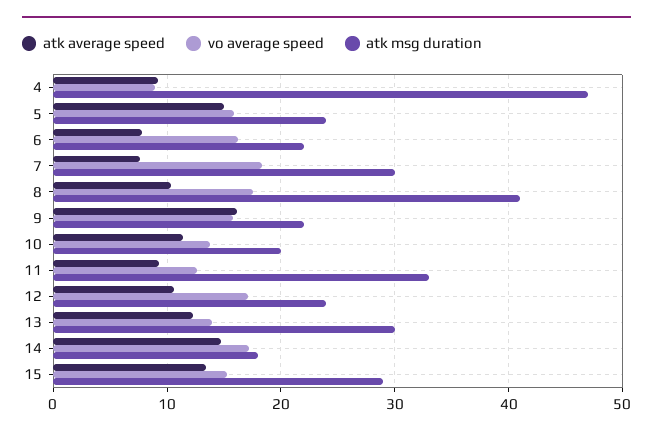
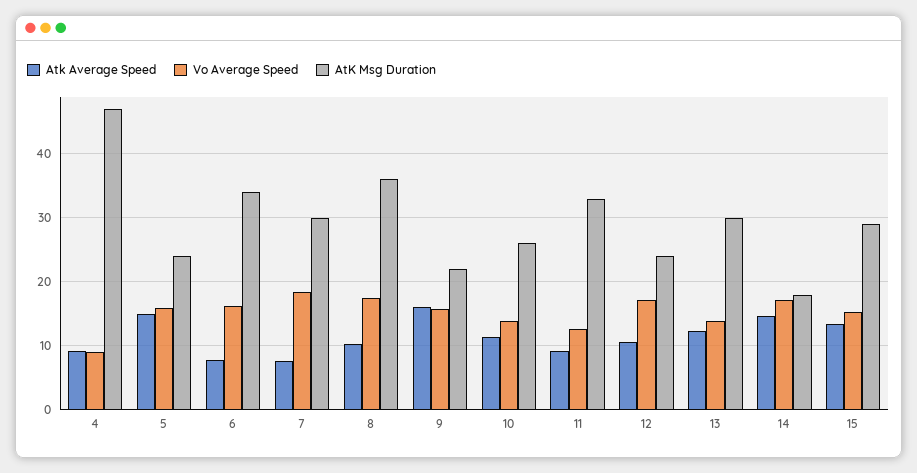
atk msg duration, 6: 22 -> 34
atk msg duration, 8: 41 -> 36
atk msg duration, 10: 20 -> 26

